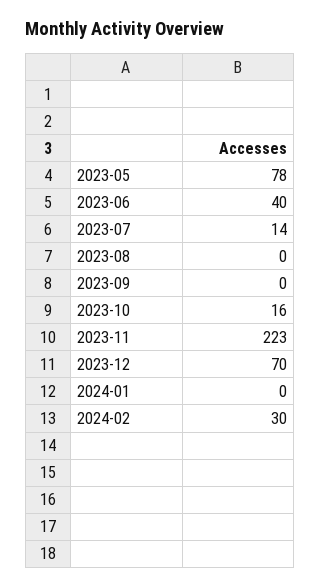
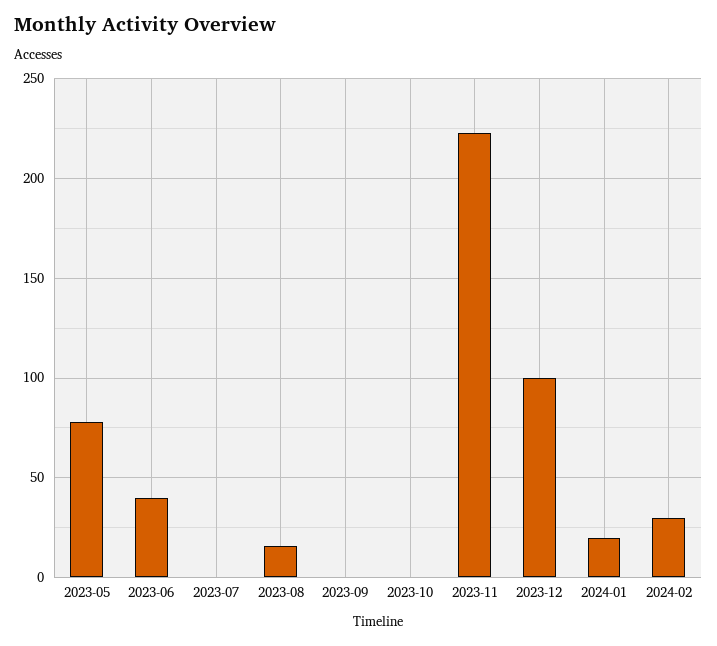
2023-07: 14 -> 0
2023-08: 0 -> 15
2023-10: 16 -> 0
2023-12: 70 -> 100
2024-01: 0 -> 20

